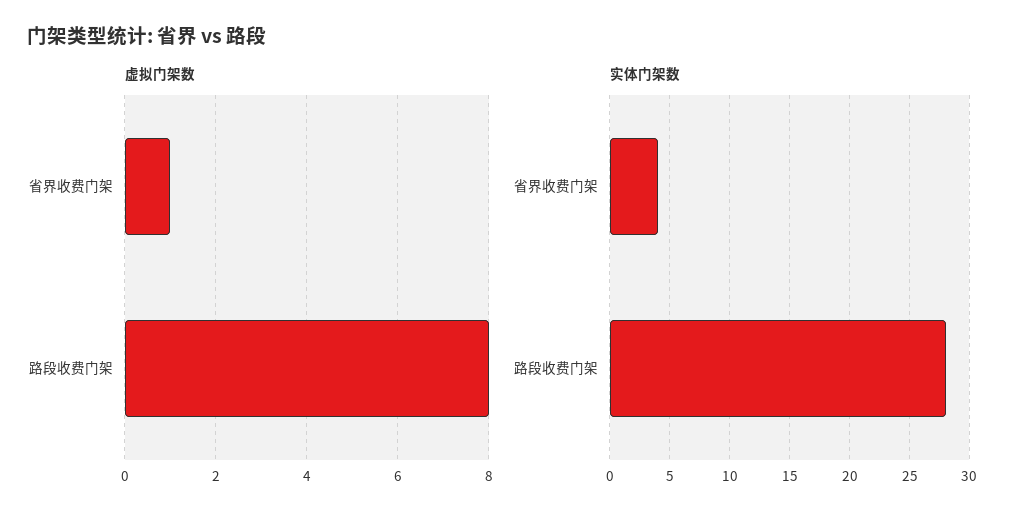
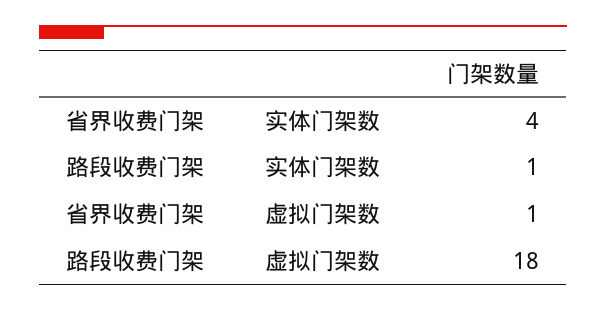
虚拟门架数, 路段收费门架: 8 -> 18
实体门架数, 路段收费门架: 28 -> 1

